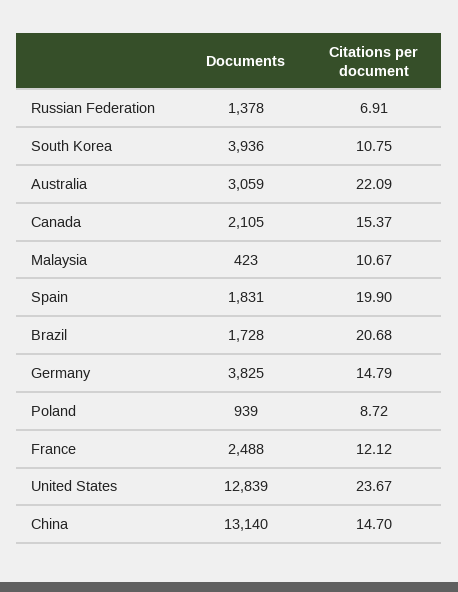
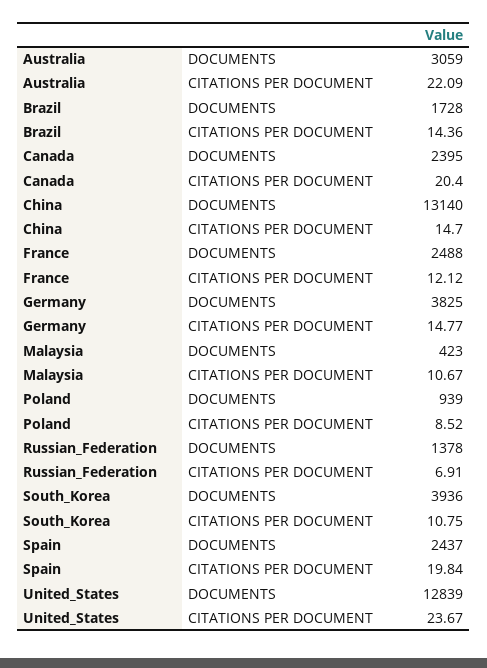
Documents, Canada: 2105 -> 2395
Citations per document, Canada: 15.37 -> 20.4
Documents, Spain: 1831 -> 2437
Citations per document, Spain: 19.9 -> 19.84
Citations per document, Brazil: 20.68 -> 14.36
Citations per document, Germany: 14.79 -> 14.77
Citations per document, Poland: 8.72 -> 8.52

